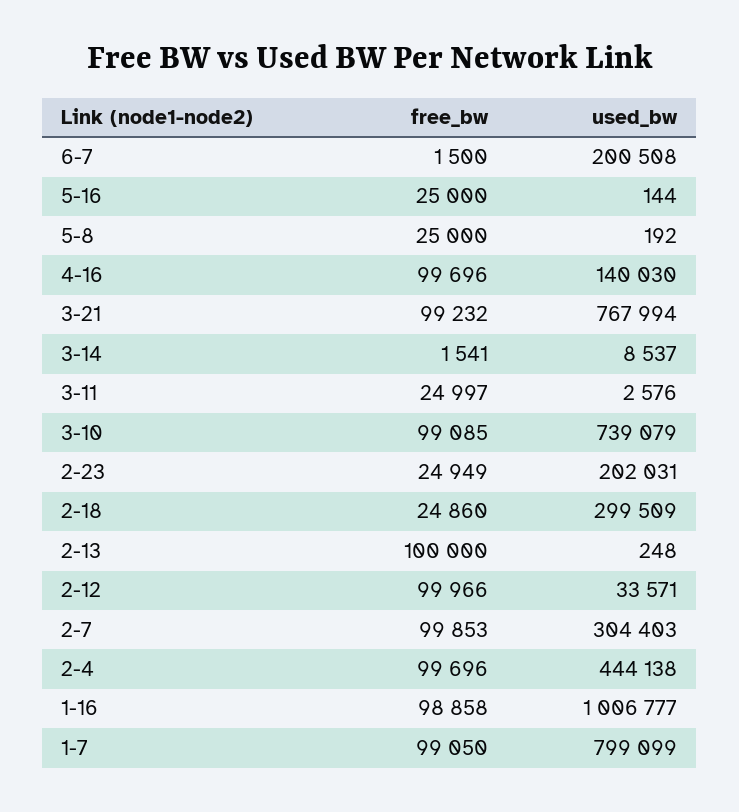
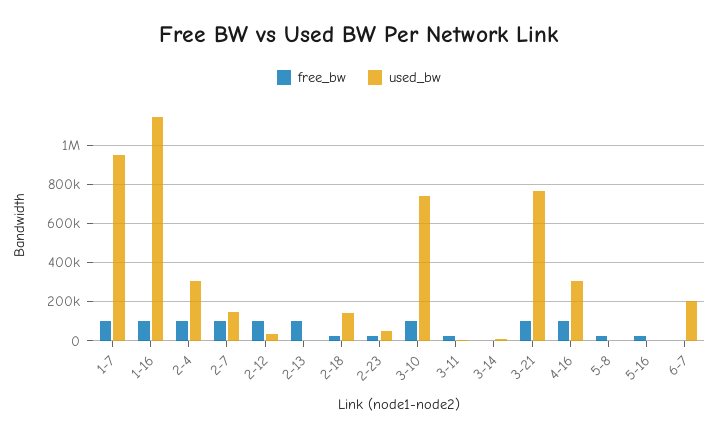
used_bw, 4-16: 140030 -> 300000
used_bw, 2-23: 202031 -> 50000
used_bw, 2-18: 299509 -> 150000
used_bw, 2-7: 304403 -> 150000
used_bw, 2-4: 444138 -> 300000
used_bw, 1-16: 1006777 -> 1150000
used_bw, 1-7: 799099 -> 950000

